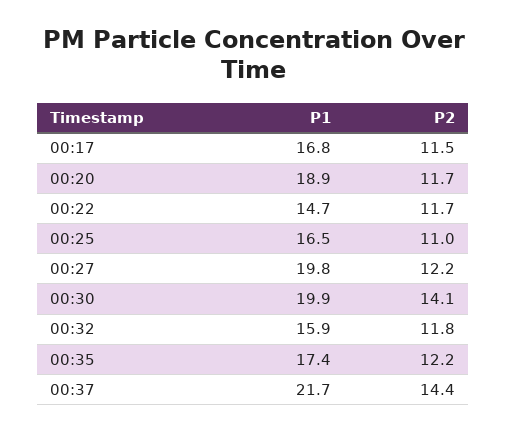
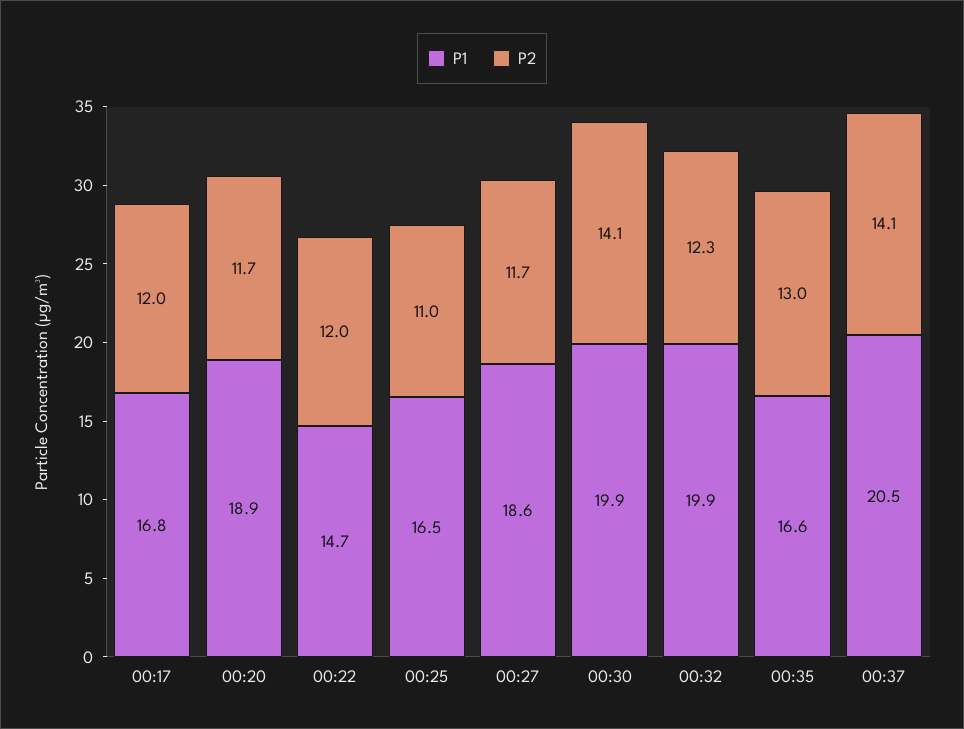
P2, 00:17: 11.5 -> 12
P2, 00:22: 11.7 -> 12
P1, 00:27: 19.8 -> 18.6
P2, 00:27: 12.2 -> 11.7
P1, 00:32: 15.9 -> 19.9
P2, 00:32: 11.8 -> 12.3
P1, 00:35: 17.4 -> 16.6
P2, 00:35: 12.2 -> 13
P1, 00:37: 21.7 -> 20.5
P2, 00:37: 14.4 -> 14.1

